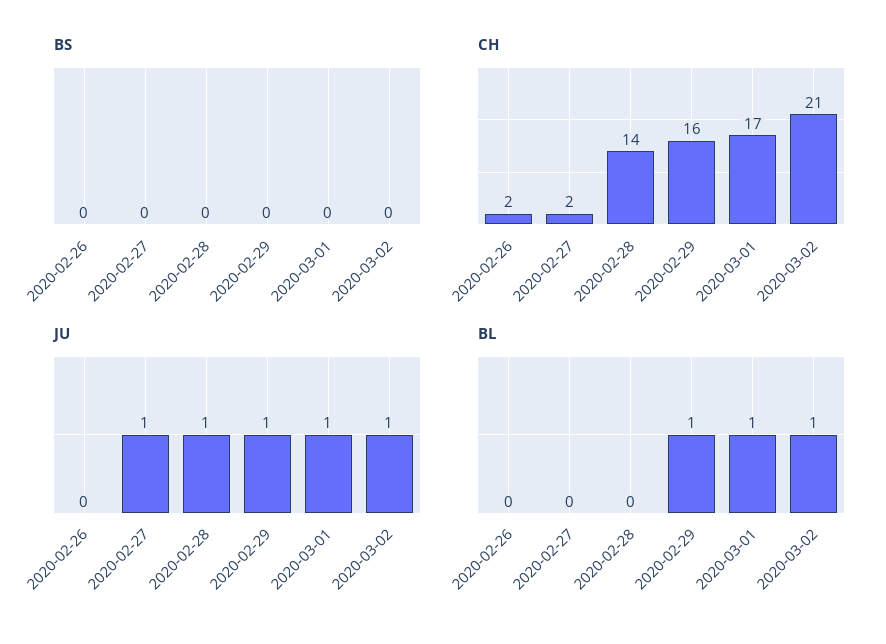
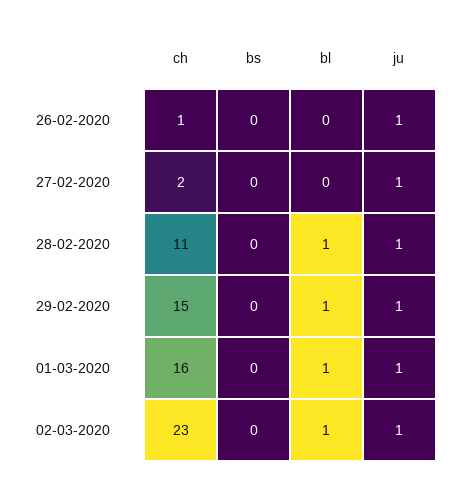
CH, 2020-02-26: 2 -> 1
CH, 2020-02-28: 14 -> 11
CH, 2020-02-29: 16 -> 15
CH, 2020-03-01: 17 -> 16
CH, 2020-03-02: 21 -> 23
JU, 2020-02-26: 0 -> 1
BL, 2020-02-28: 0 -> 1

